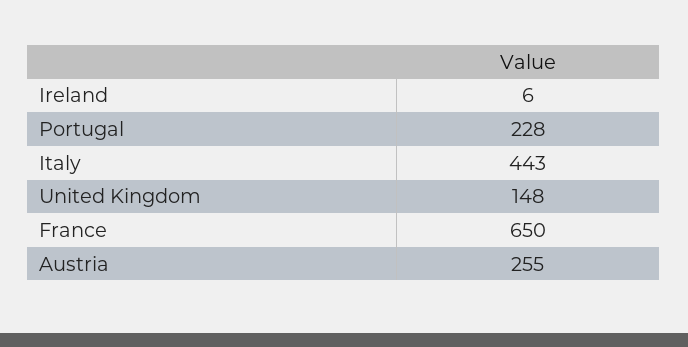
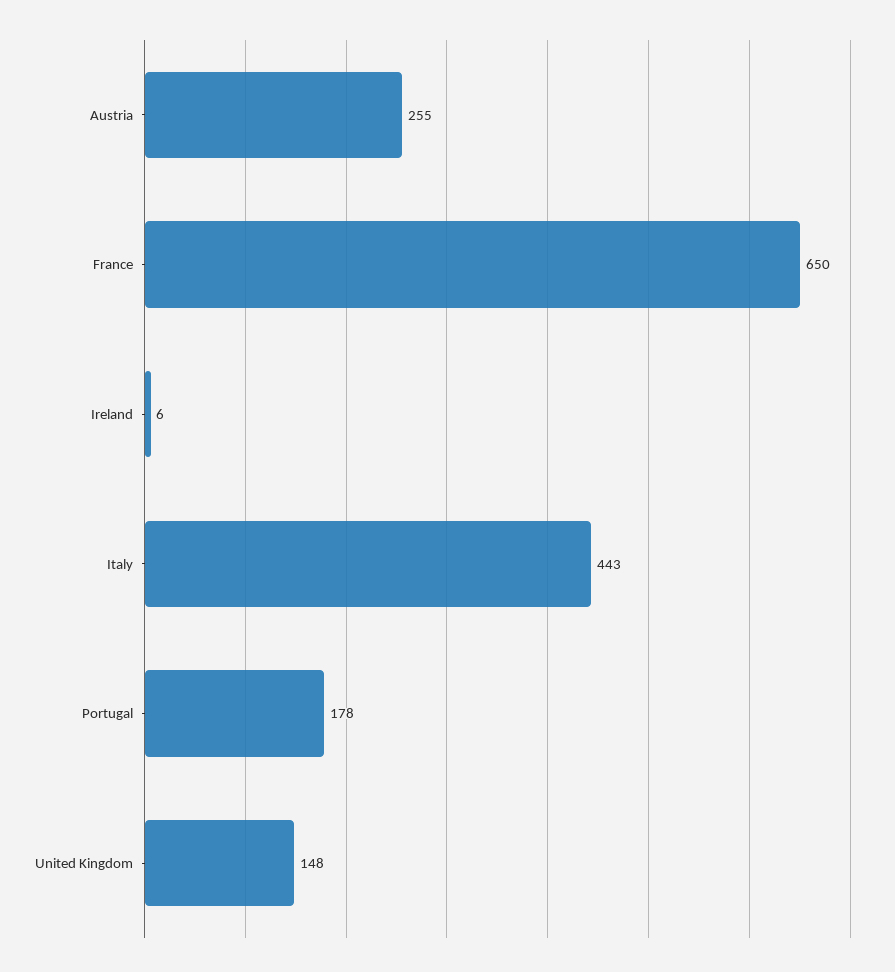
Portugal: 228 -> 178

